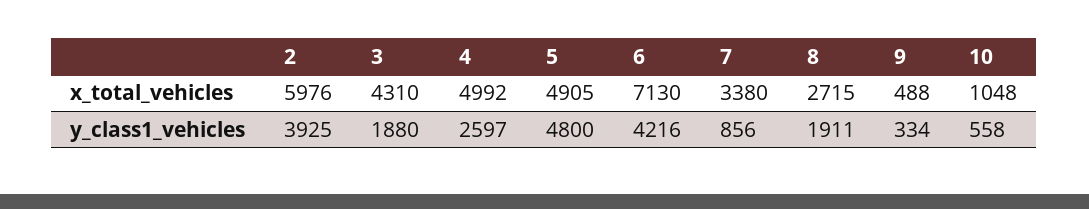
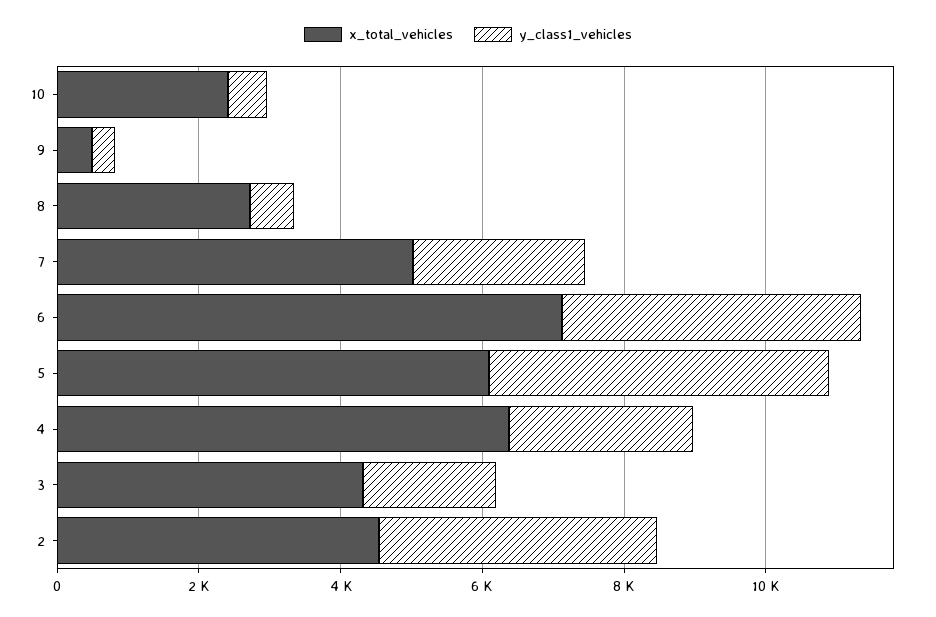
x_total_vehicles, 2: 5976 -> 4500
x_total_vehicles, 4: 4992 -> 6500
x_total_vehicles, 5: 4905 -> 6000
x_total_vehicles, 7: 3380 -> 5000
x_total_vehicles, 10: 1048 -> 2500
y_class1_vehicles, 7: 856 -> 2500
y_class1_vehicles, 8: 1911 -> 500

